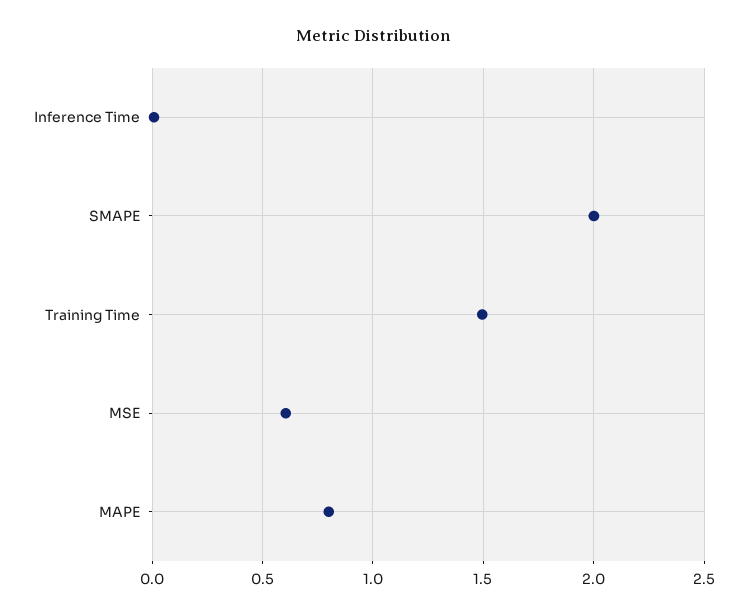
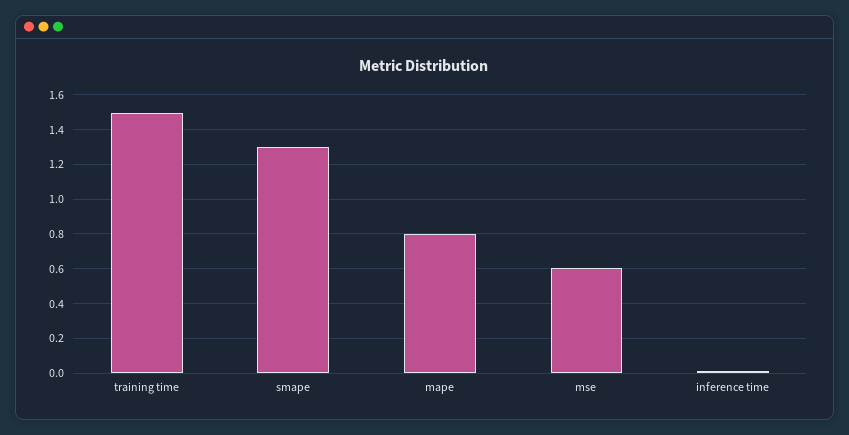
SMAPE: 2 -> 1.3

